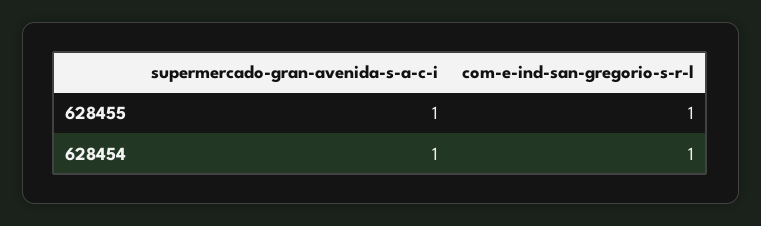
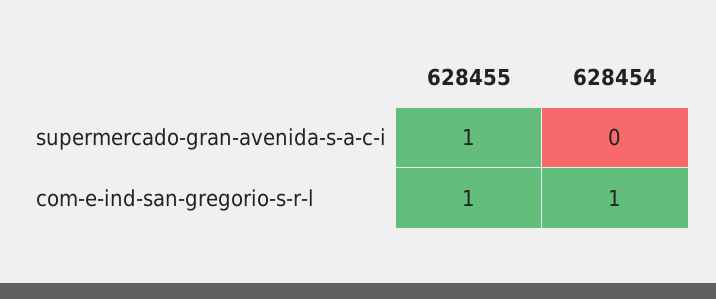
supermercado-gran-avenida-s-a-c-i, 628454: 1 -> 0

